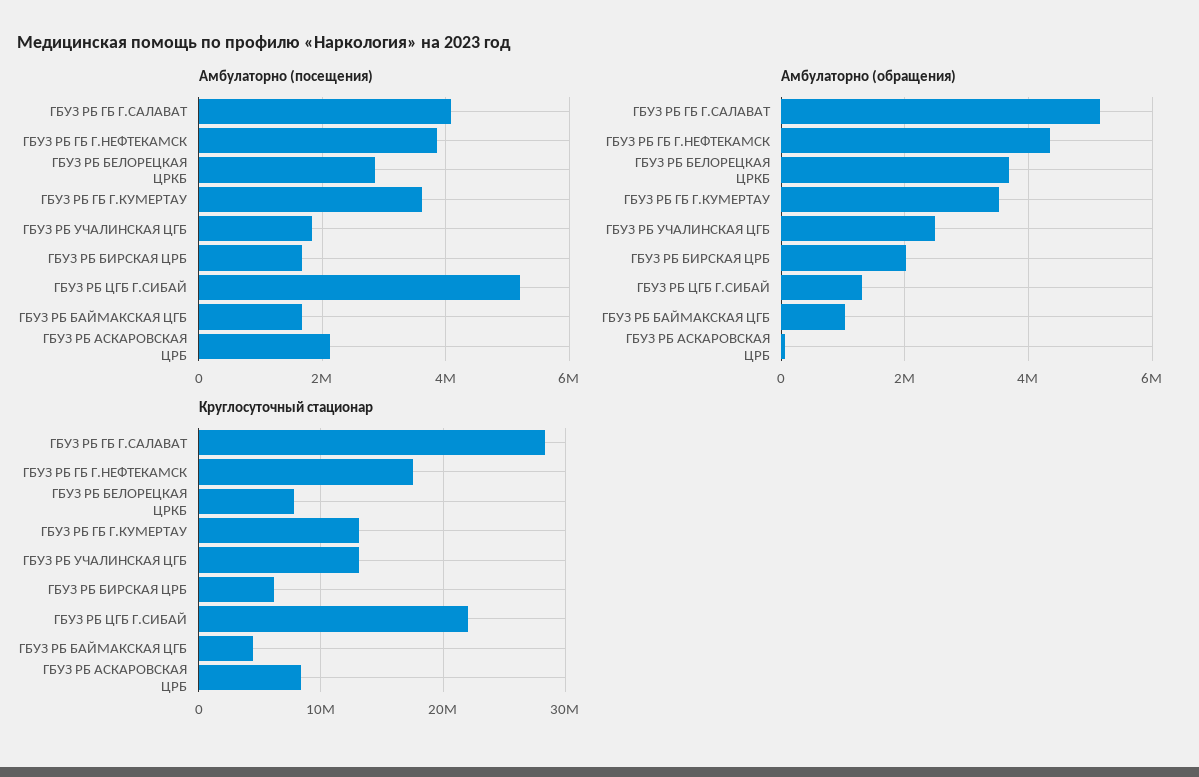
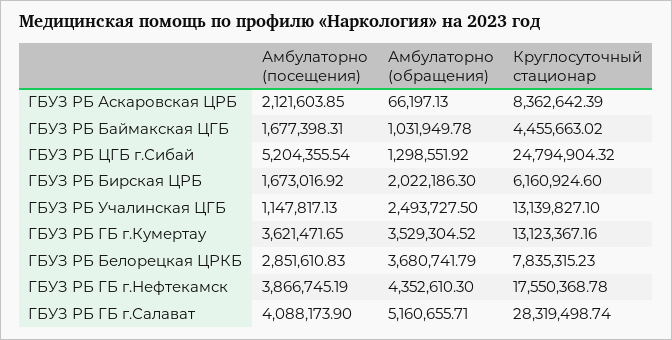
Амбулаторно (посещения), ГБУЗ РБ УЧАЛИНСКАЯ ЦГБ: 1800000 -> 1147817.13
Круглосуточный стационар, ГБУЗ РБ ЦГБ Г.СИБАЙ: 22000000 -> 24794904.32

